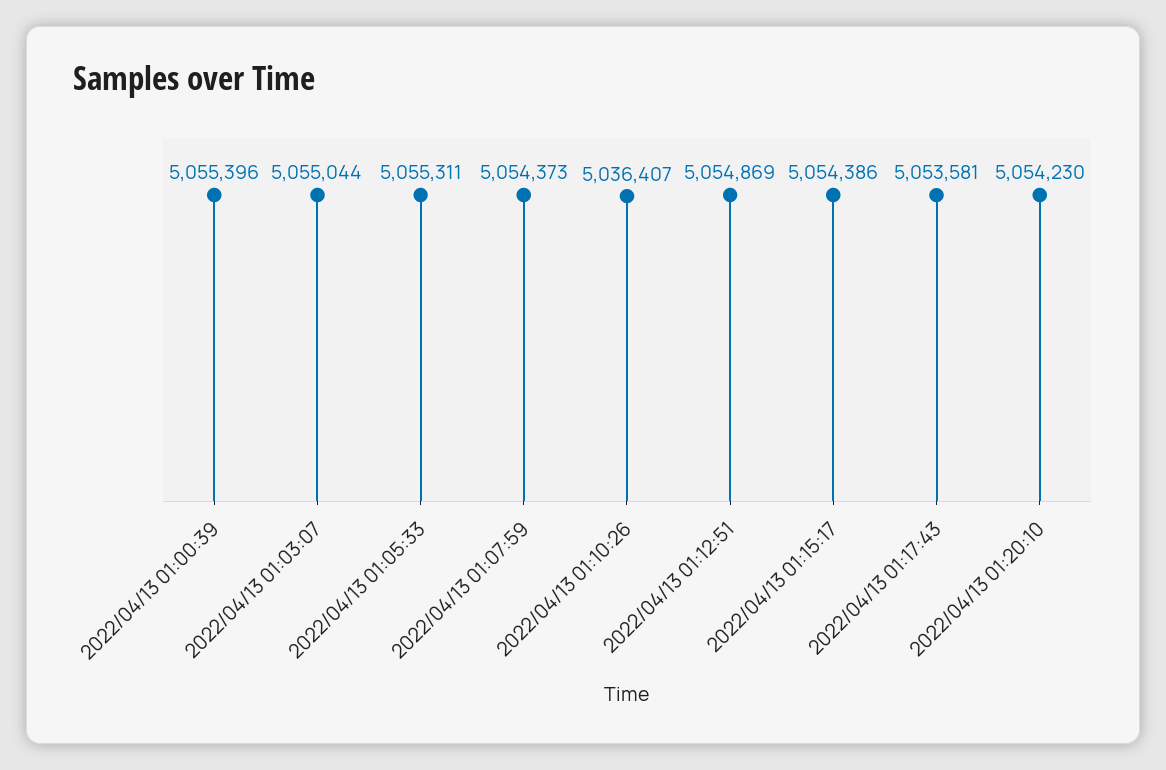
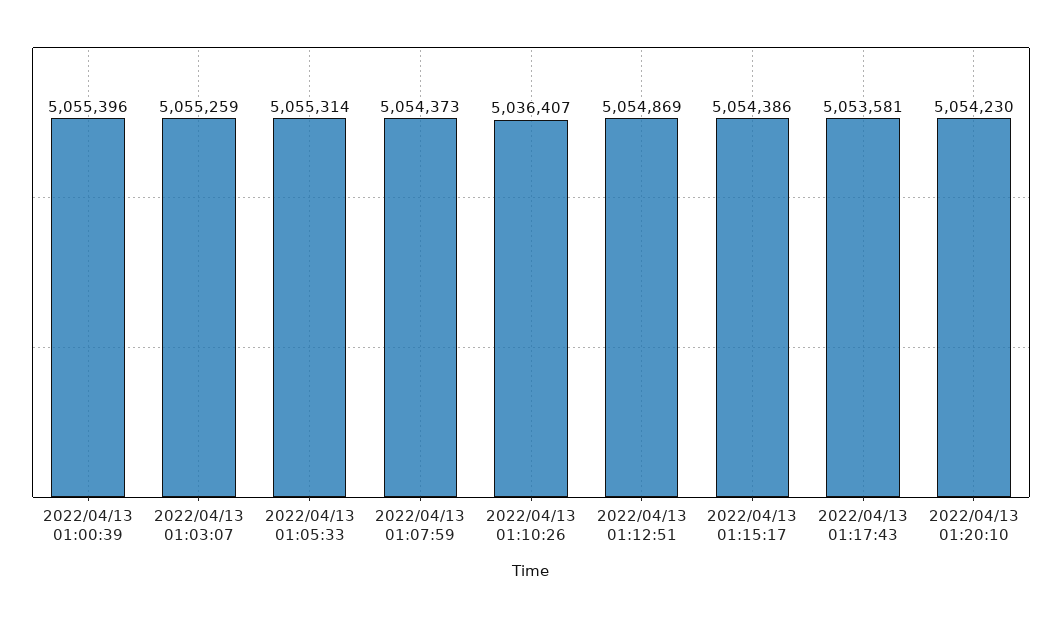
2022/04/13 01:03:07: 5055044 -> 5055259
2022/04/13 01:05:33: 5055311 -> 5055314

